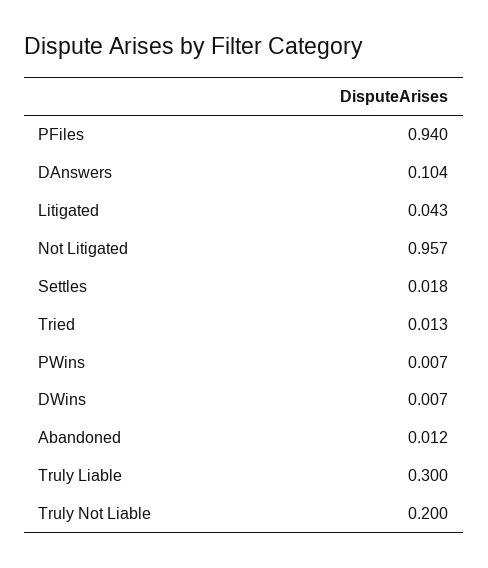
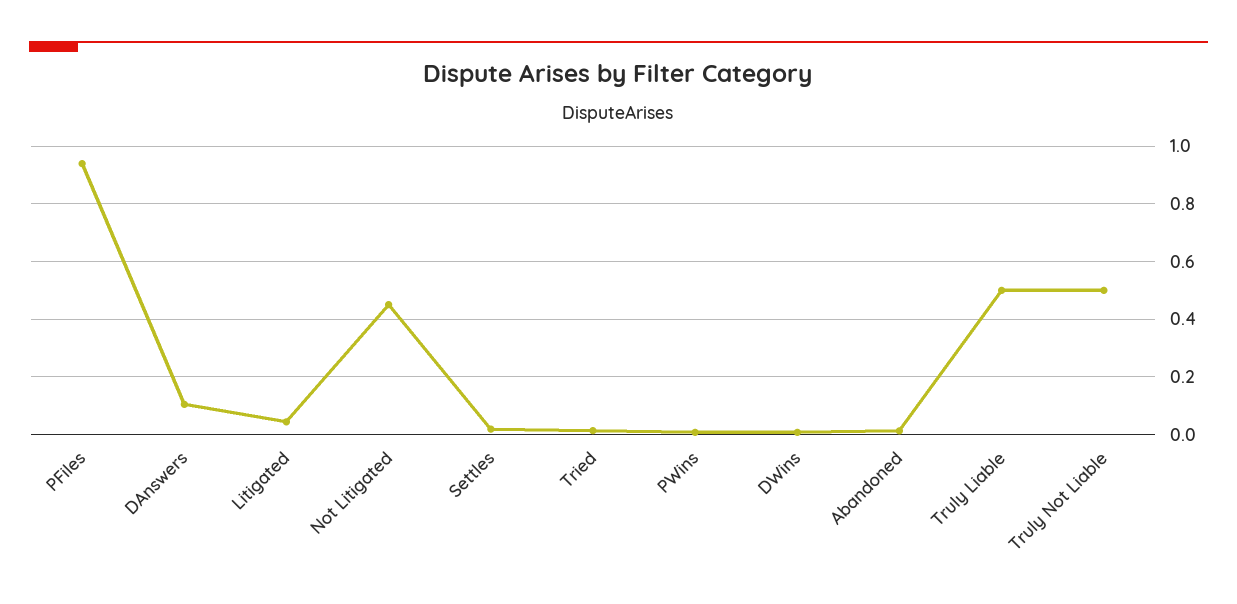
Not Litigated: 0.957 -> 0.45
Truly Liable: 0.3 -> 0.5
Truly Not Liable: 0.2 -> 0.5

